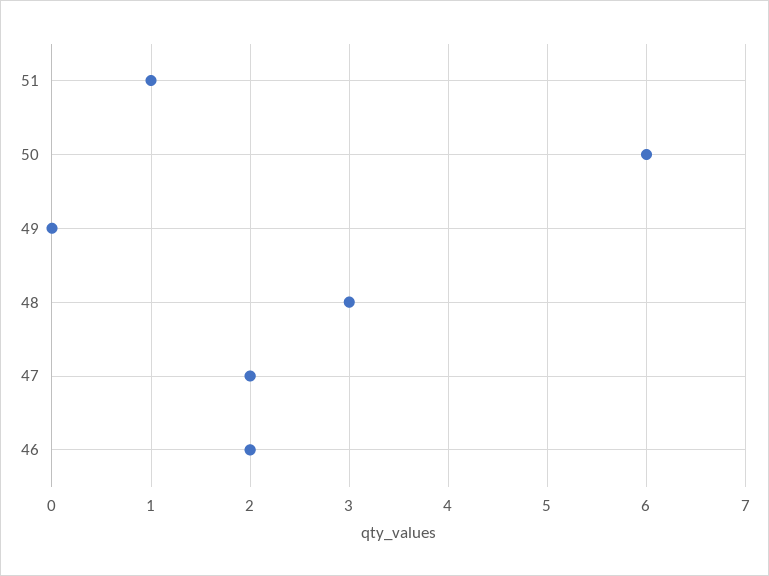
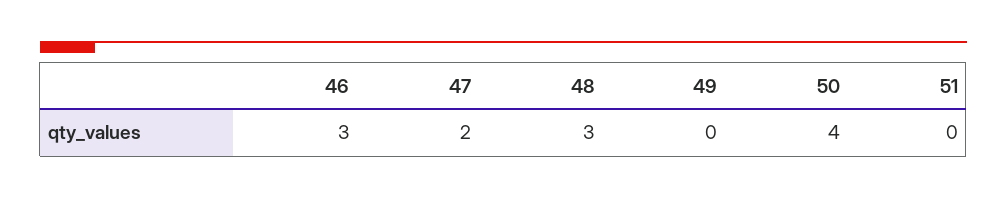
51: 1 -> 0
50: 6 -> 4
46: 2 -> 3

